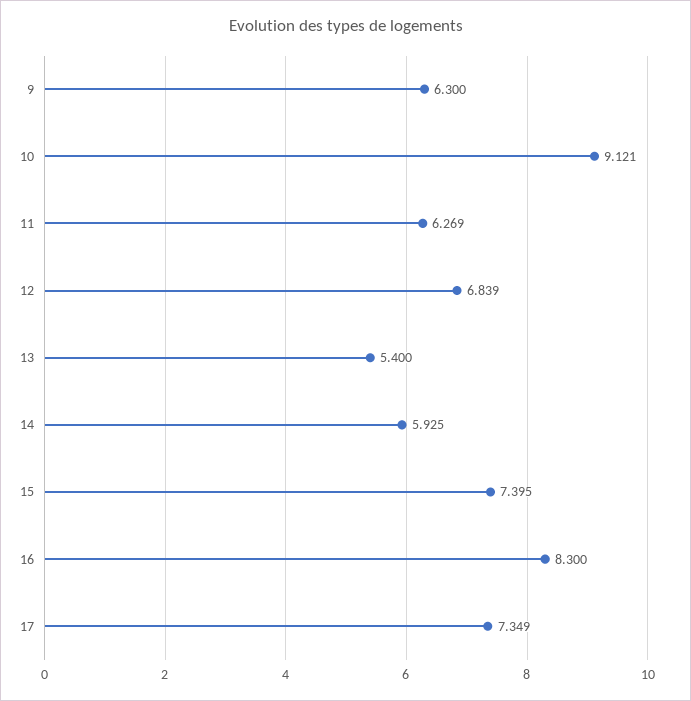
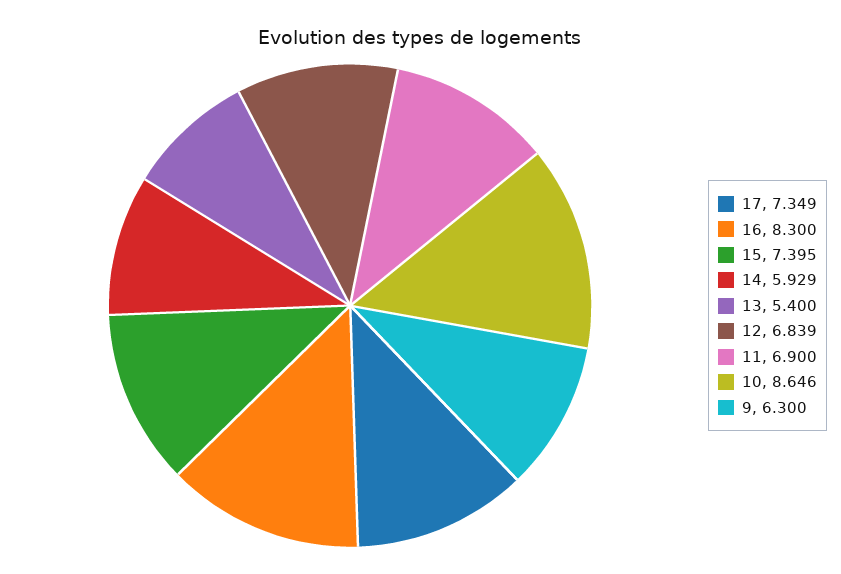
10: 9.121 -> 8.646
11: 6.269 -> 6.9
14: 5.925 -> 5.929

